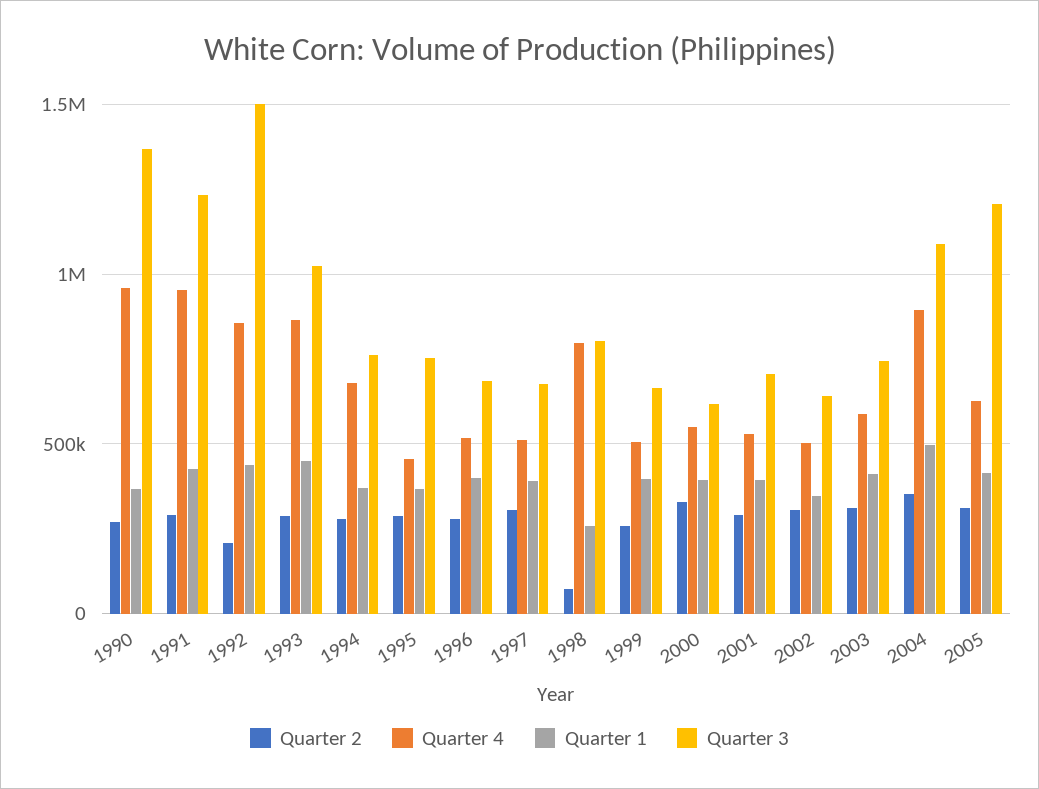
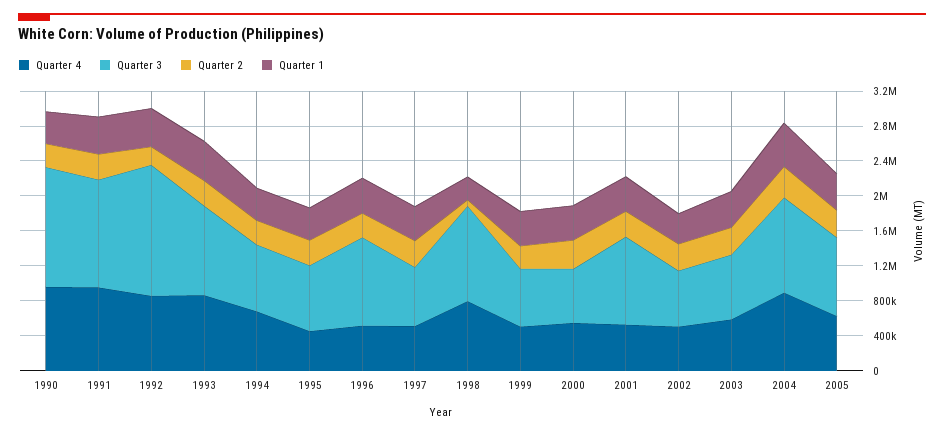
Quarter 3, 1996: 700000 -> 1000000
Quarter 3, 1998: 800000 -> 1100000
Quarter 3, 2001: 700000 -> 1000000
Quarter 3, 2005: 1200000 -> 900000

